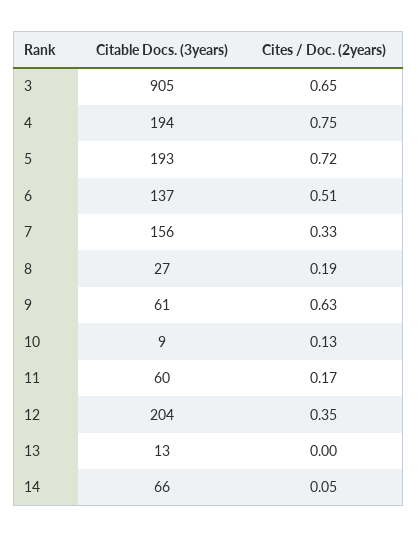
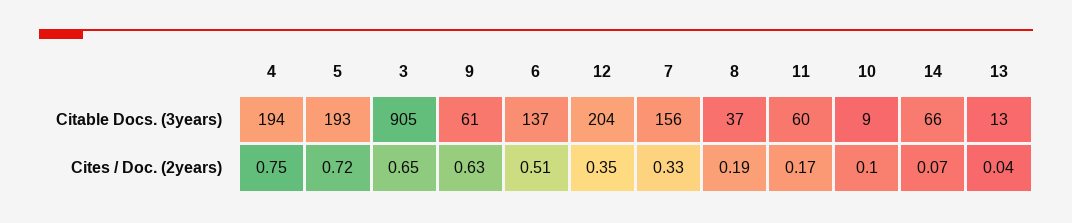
Citable Docs. (3years), 8: 27 -> 37
Cites / Doc. (2years), 10: 0.13 -> 0.1
Cites / Doc. (2years), 13: 0 -> 0.04
Cites / Doc. (2years), 14: 0.05 -> 0.07

